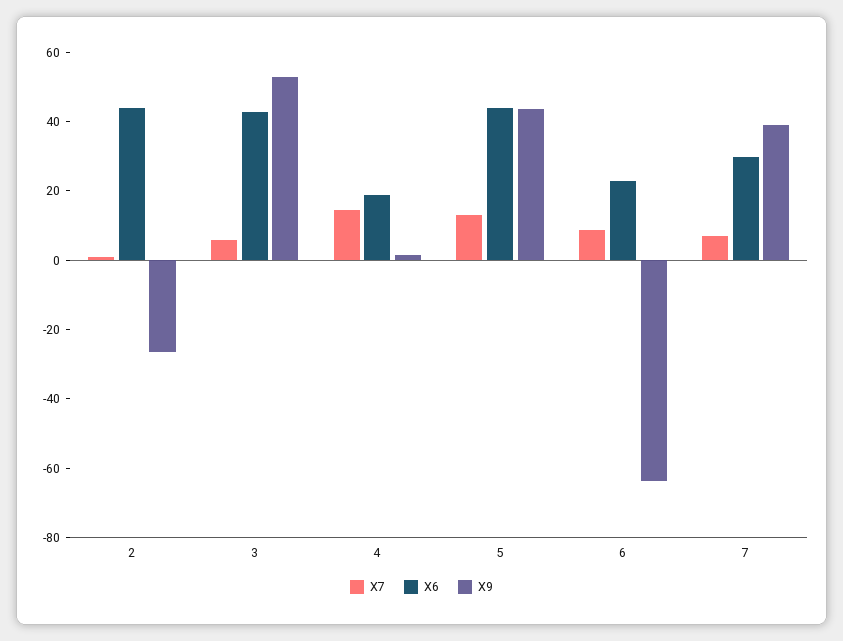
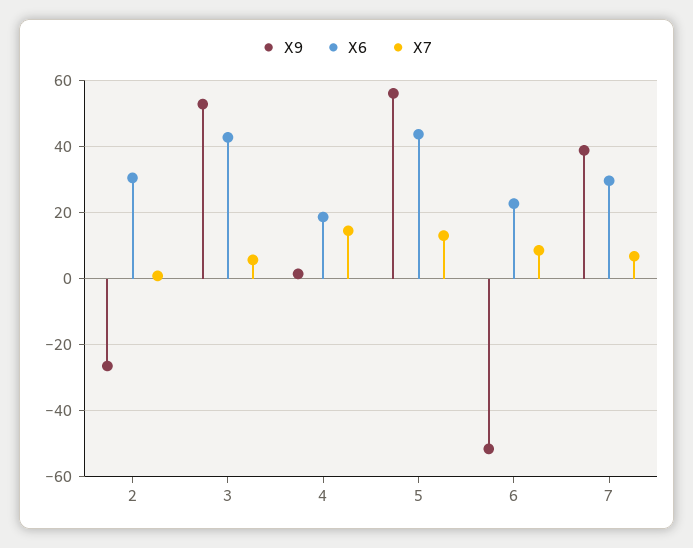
X6, 2: 45 -> 30
X9, 5: 45 -> 56
X9, 6: -65 -> -52

